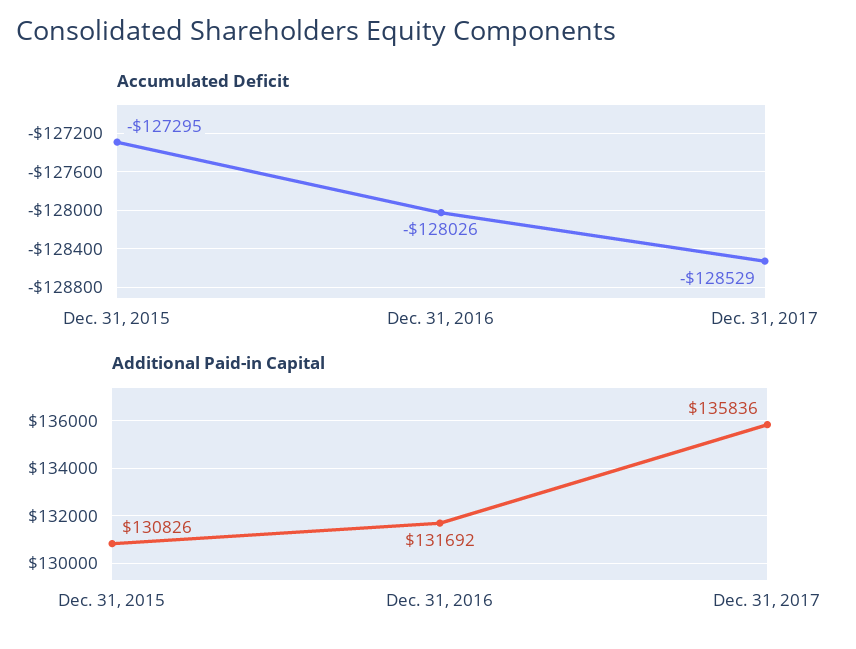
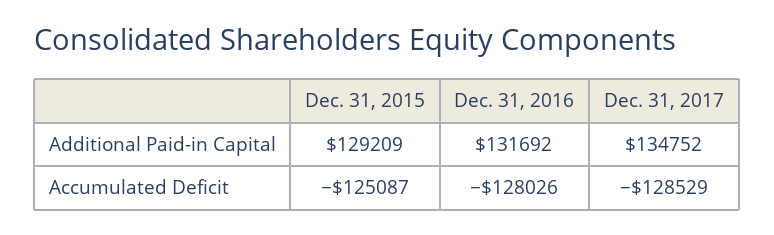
Accumulated Deficit, Dec. 31, 2015: -127295 -> -125087
Additional Paid-in Capital, Dec. 31, 2015: 130826 -> 129209
Additional Paid-in Capital, Dec. 31, 2017: 135836 -> 134752

